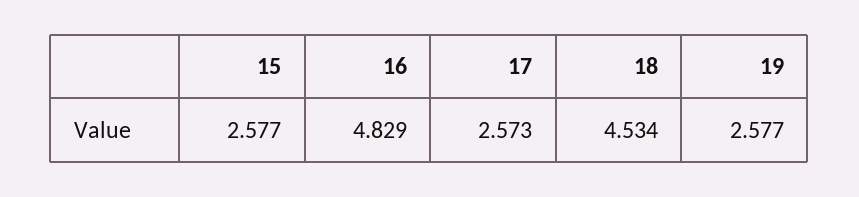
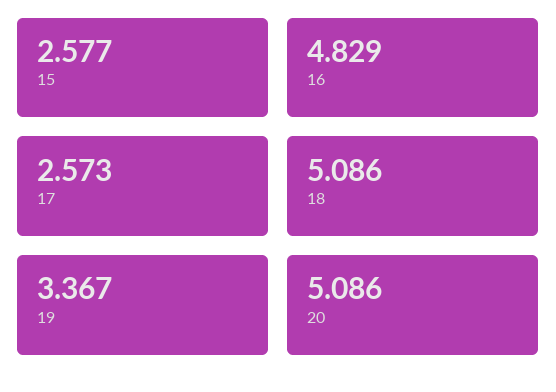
18: 4.534 -> 5.086
19: 2.577 -> 3.367
20: none -> 5.086

